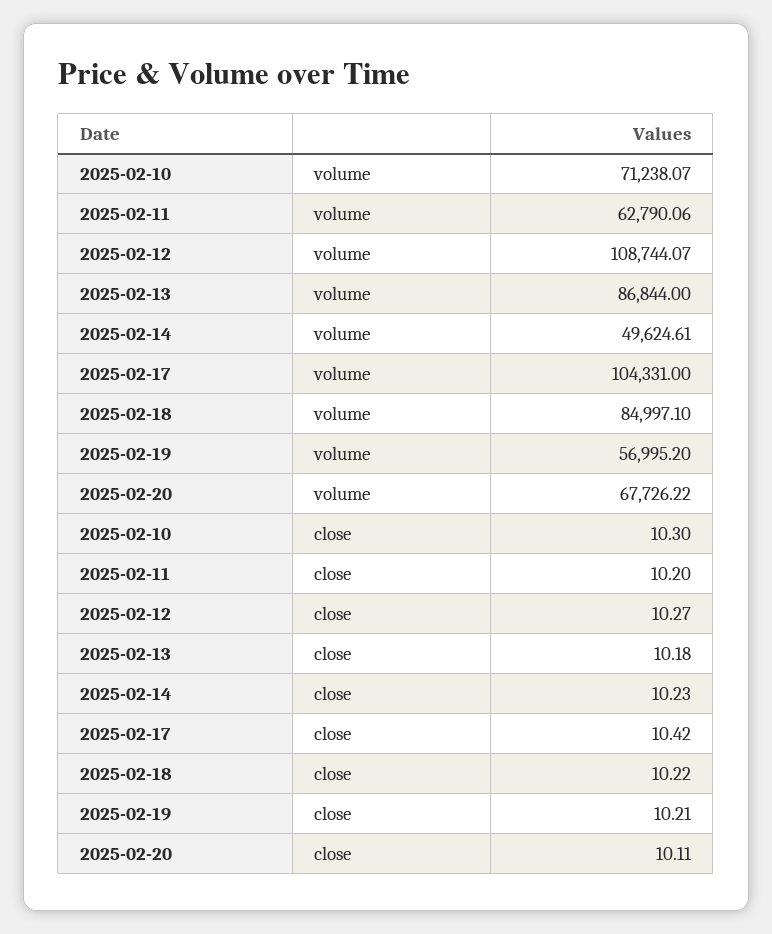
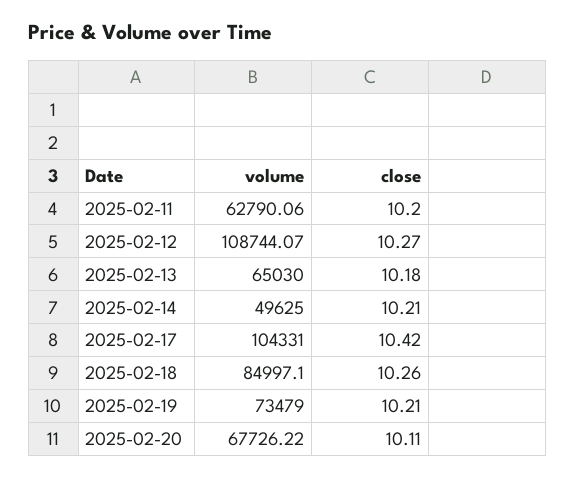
2025-02-10, volume: 71238.07 -> none
2025-02-13, volume: 86844 -> 65030
2025-02-14, volume: 49624.61 -> 49625
2025-02-19, volume: 56995.2 -> 73479
2025-02-10, close: 10.3 -> none
2025-02-14, close: 10.23 -> 10.21
2025-02-18, close: 10.22 -> 10.26

